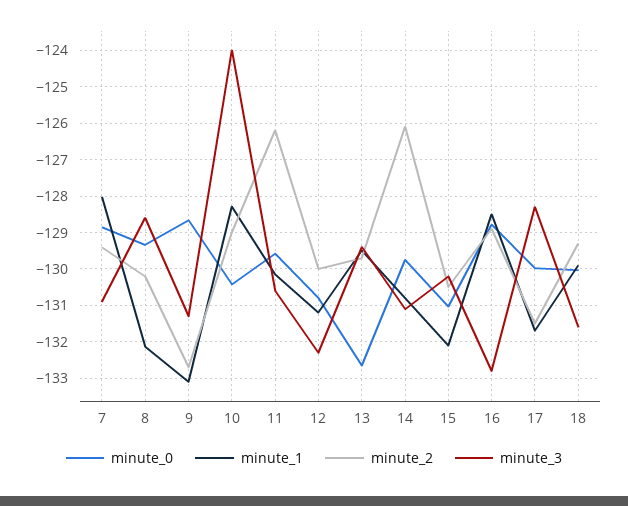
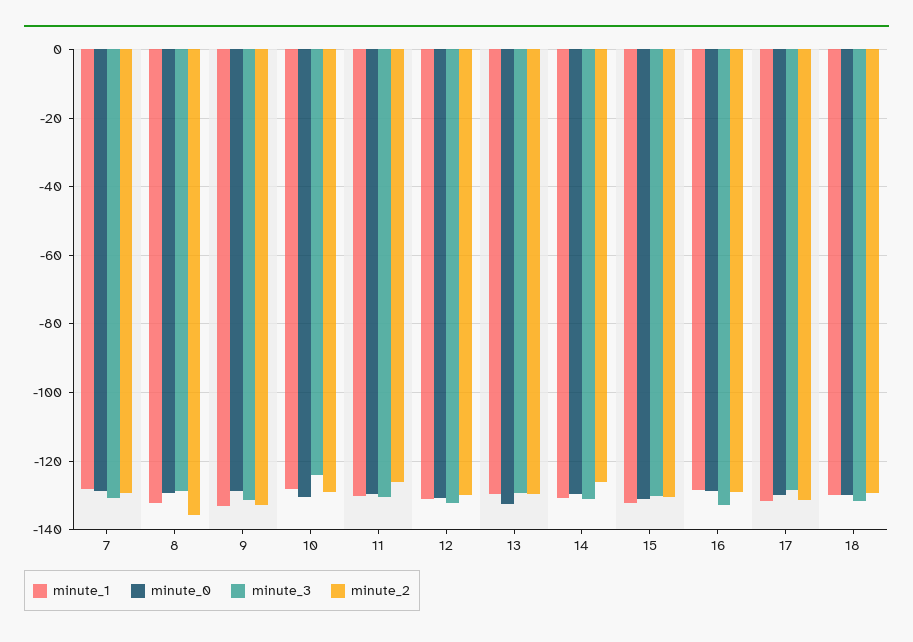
minute_2, 8: -130.2 -> -136

